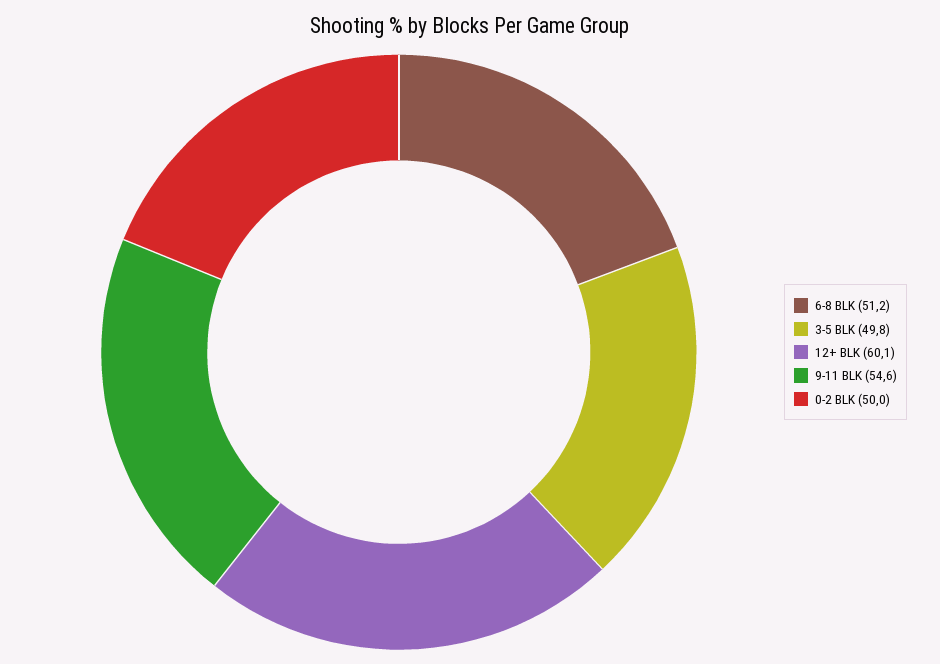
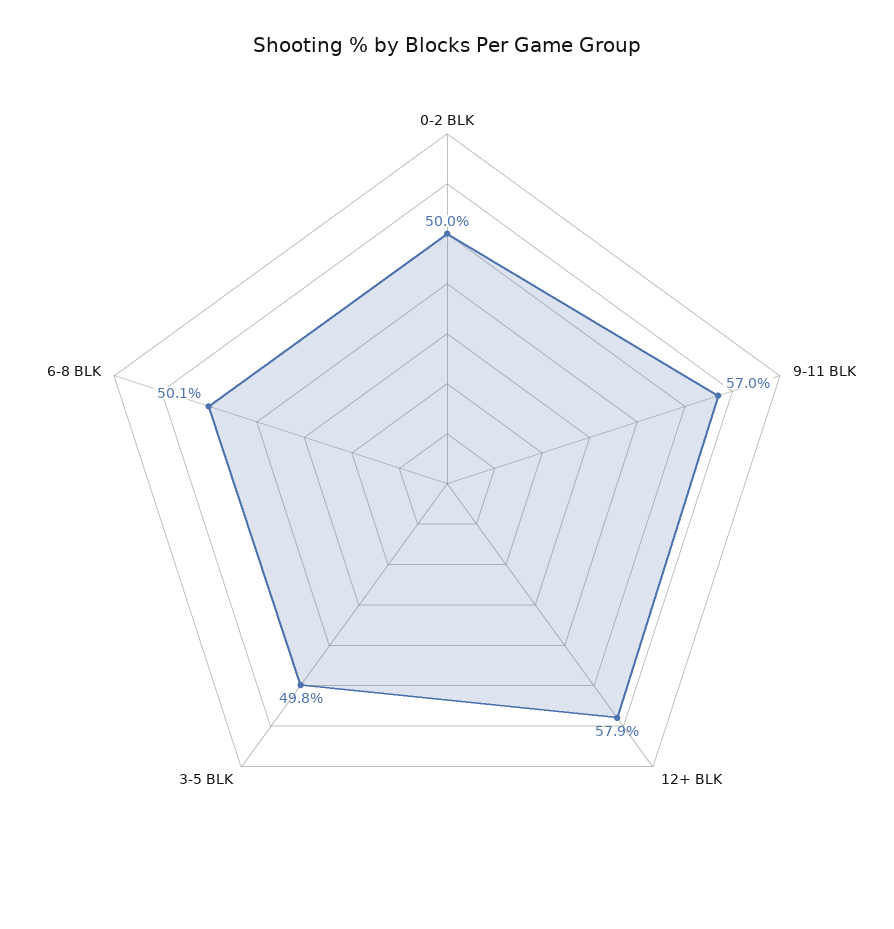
6-8 BLK: 51.2 -> 50.1
12+ BLK: 60.1 -> 57.9
9-11 BLK: 54.6 -> 57

